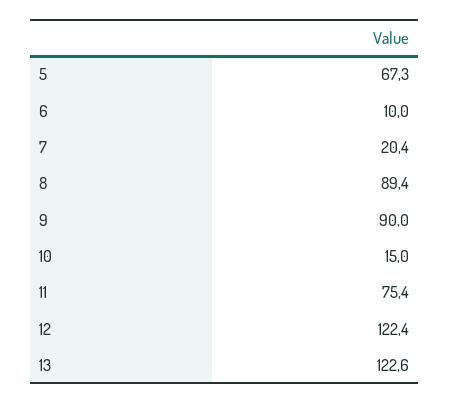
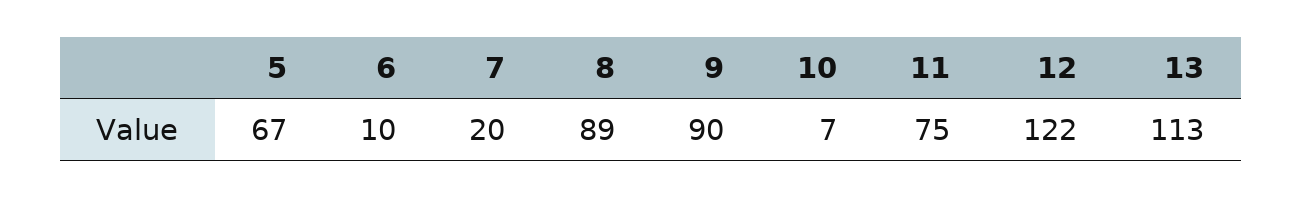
10: 15 -> 7
13: 122.6 -> 113

